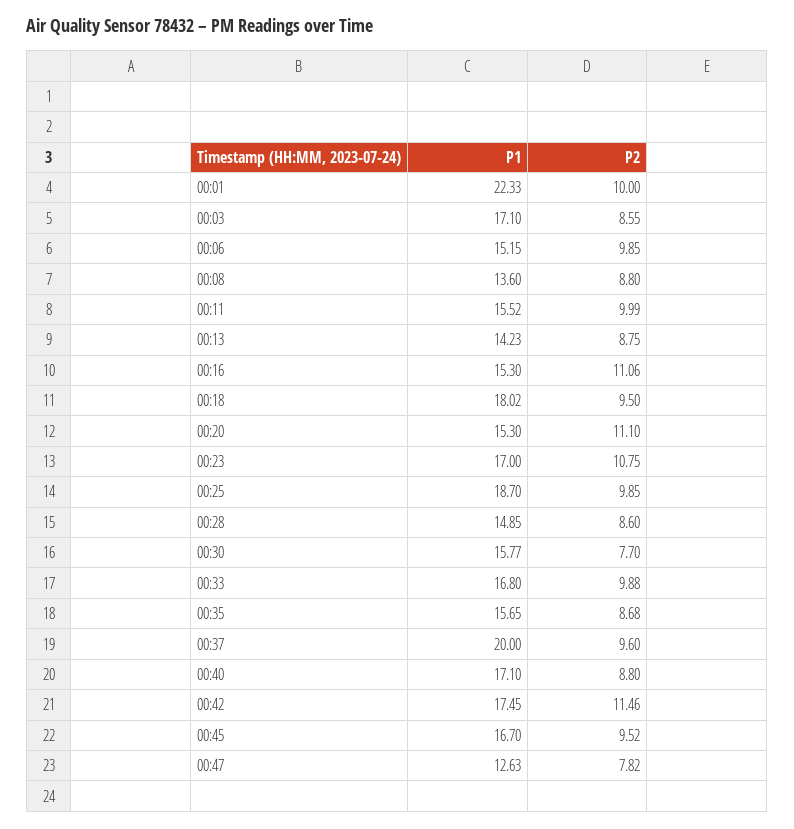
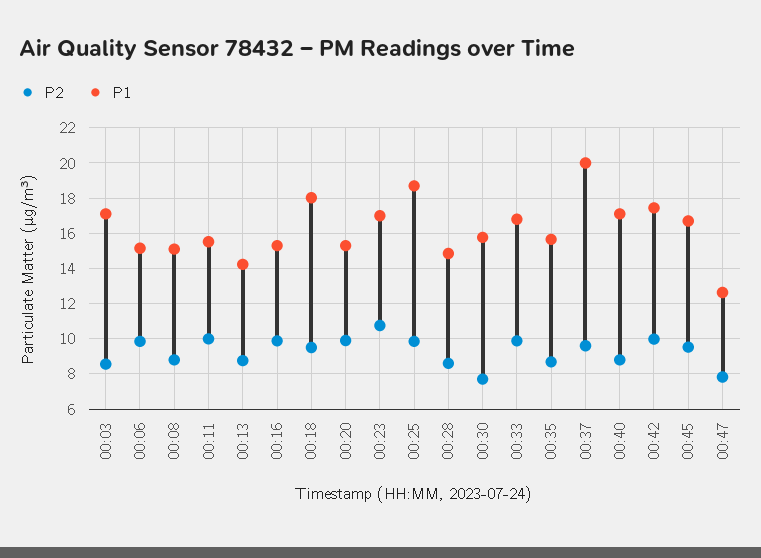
P1, 00:01: 22.33 -> none
P2, 00:01: 10 -> none
P1, 00:08: 13.6 -> 15
P2, 00:16: 11.06 -> 10
P2, 00:20: 11.1 -> 10
P2, 00:42: 11.46 -> 10

